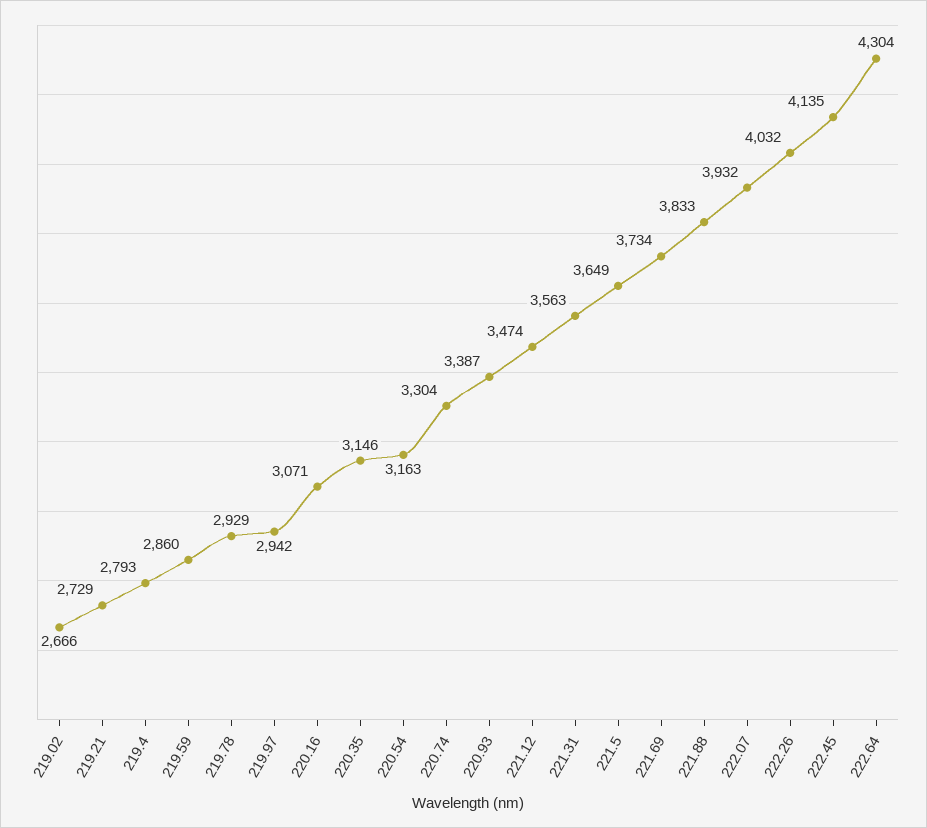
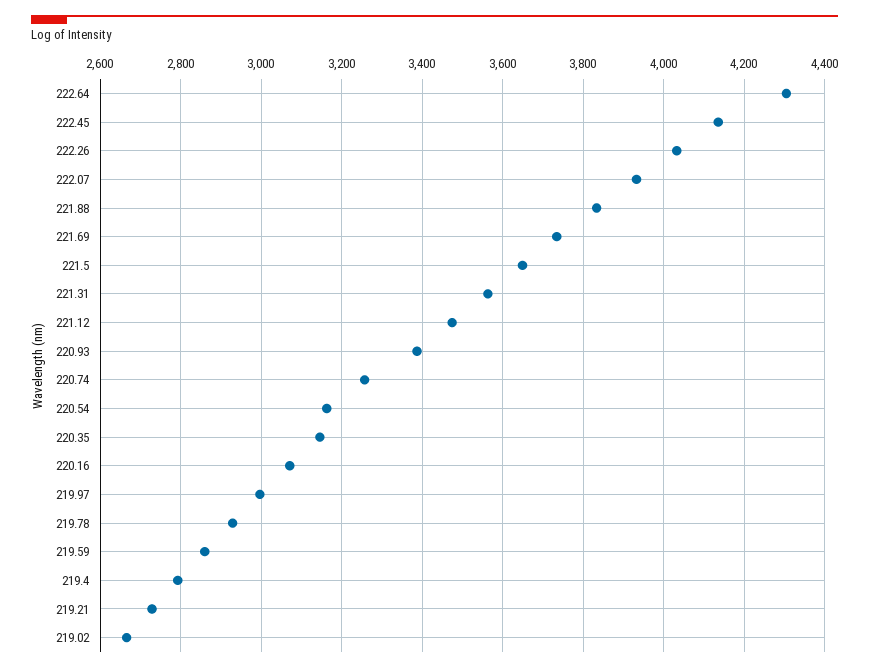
219.97: 2942 -> 3000
220.74: 3304 -> 3260

